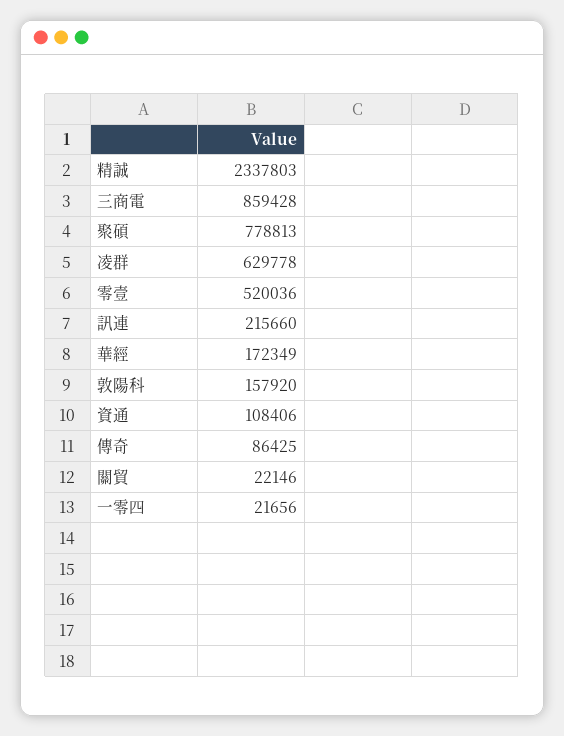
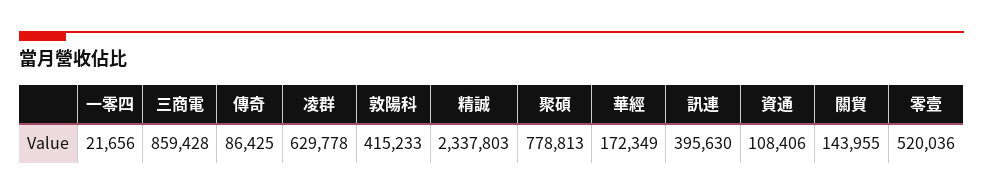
訊連: 215660 -> 395630
敦陽科: 157920 -> 415233
關貿: 22146 -> 143955

